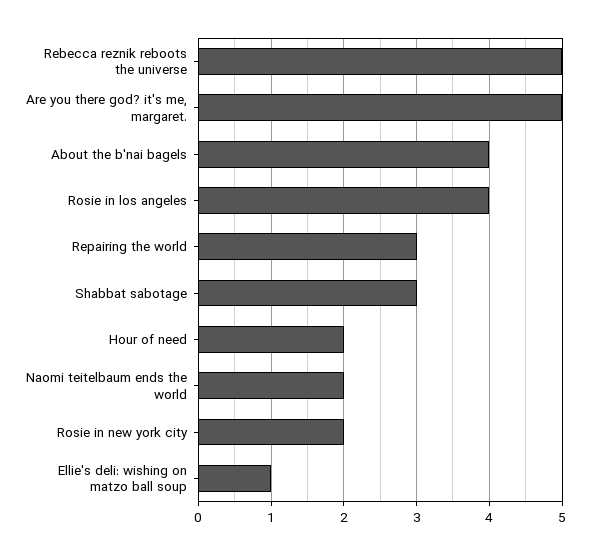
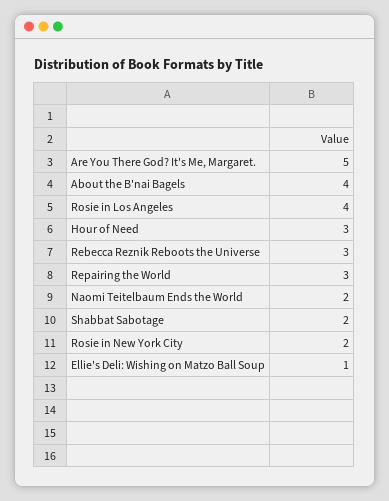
Rebecca reznik reboots the universe: 5 -> 3
Shabbat sabotage: 3 -> 2
Hour of need: 2 -> 3

